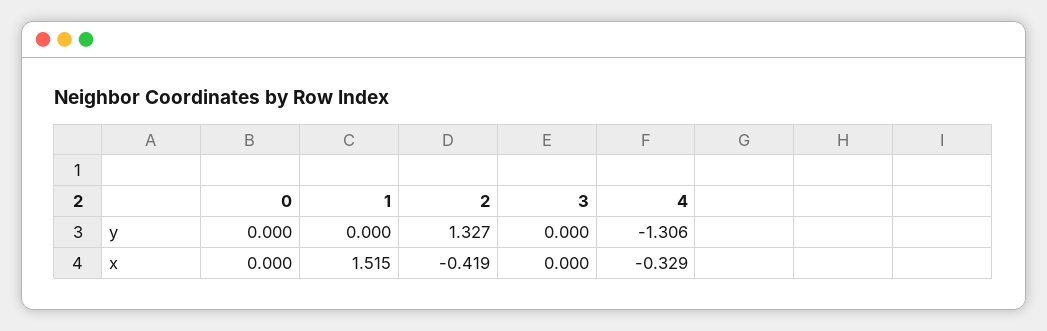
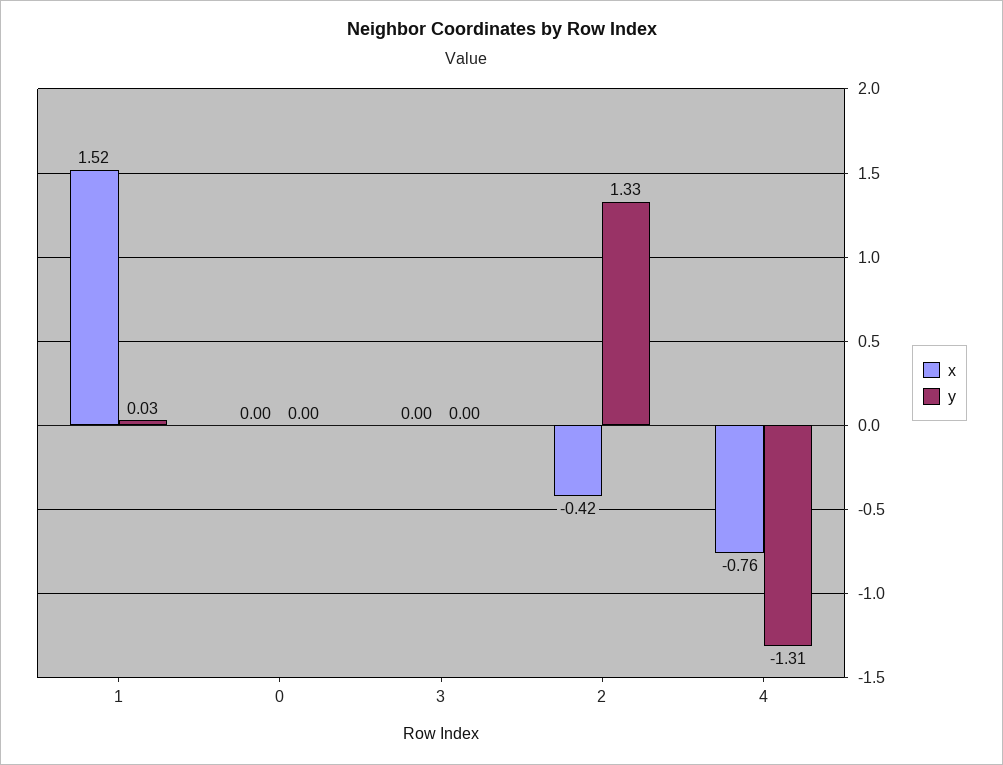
y, 1: 0 -> 0.03
x, 4: -0.329 -> -0.76

